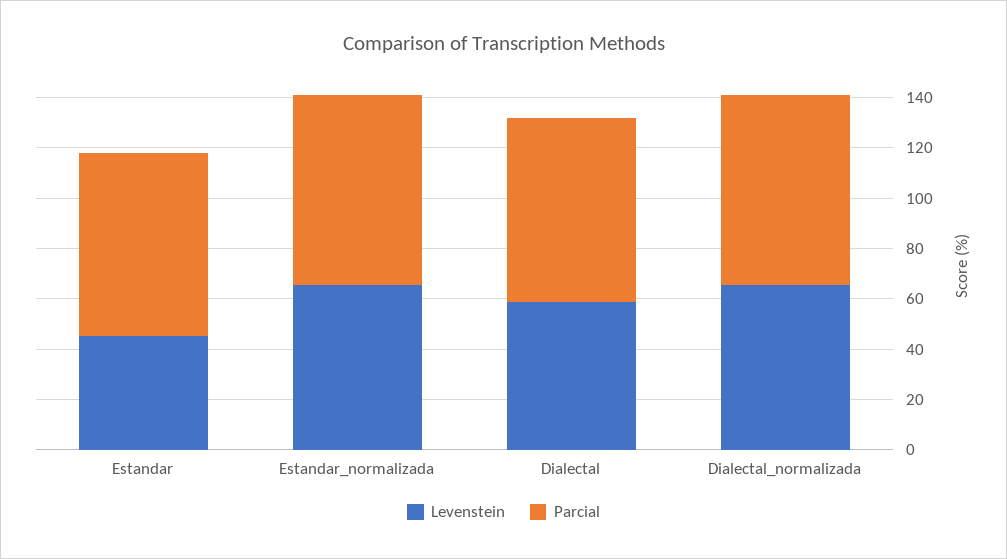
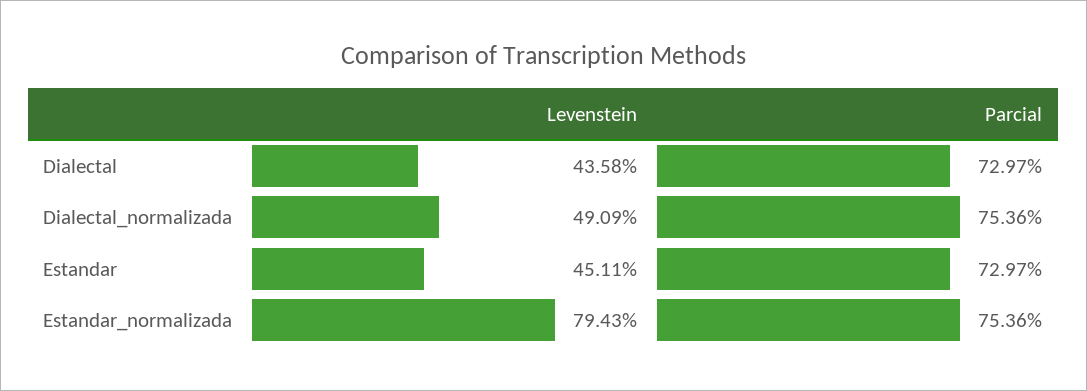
Levenstein, Estandar_normalizada: 65 -> 79.43
Levenstein, Dialectal: 60 -> 43.58
Levenstein, Dialectal_normalizada: 65 -> 49.09

